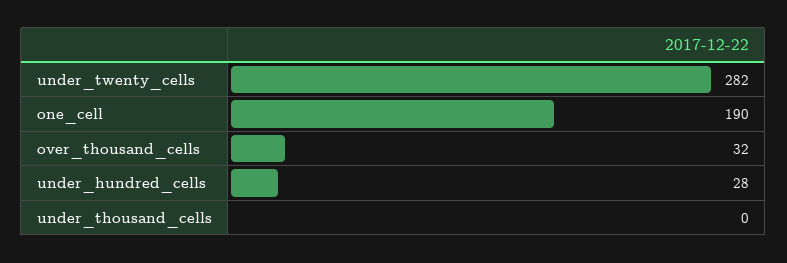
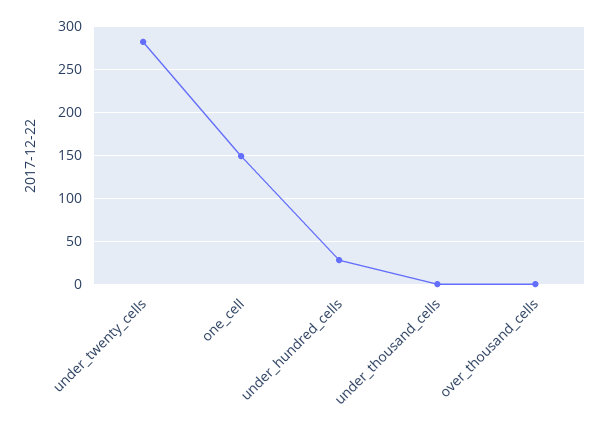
one_cell: 190 -> 150
over_thousand_cells: 32 -> 0

